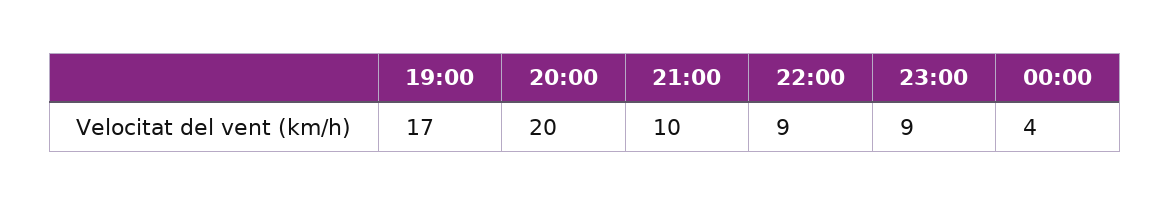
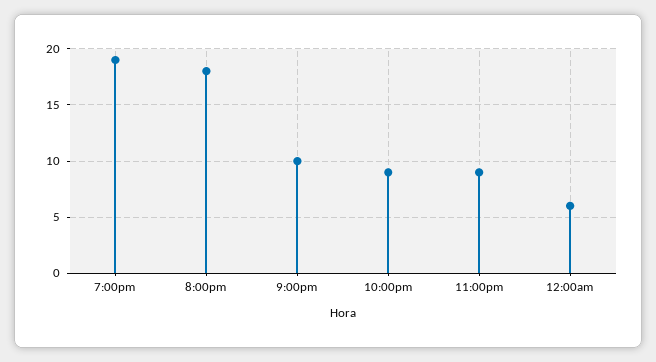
19:00: 17 -> 19
20:00: 20 -> 18
00:00: 4 -> 6

